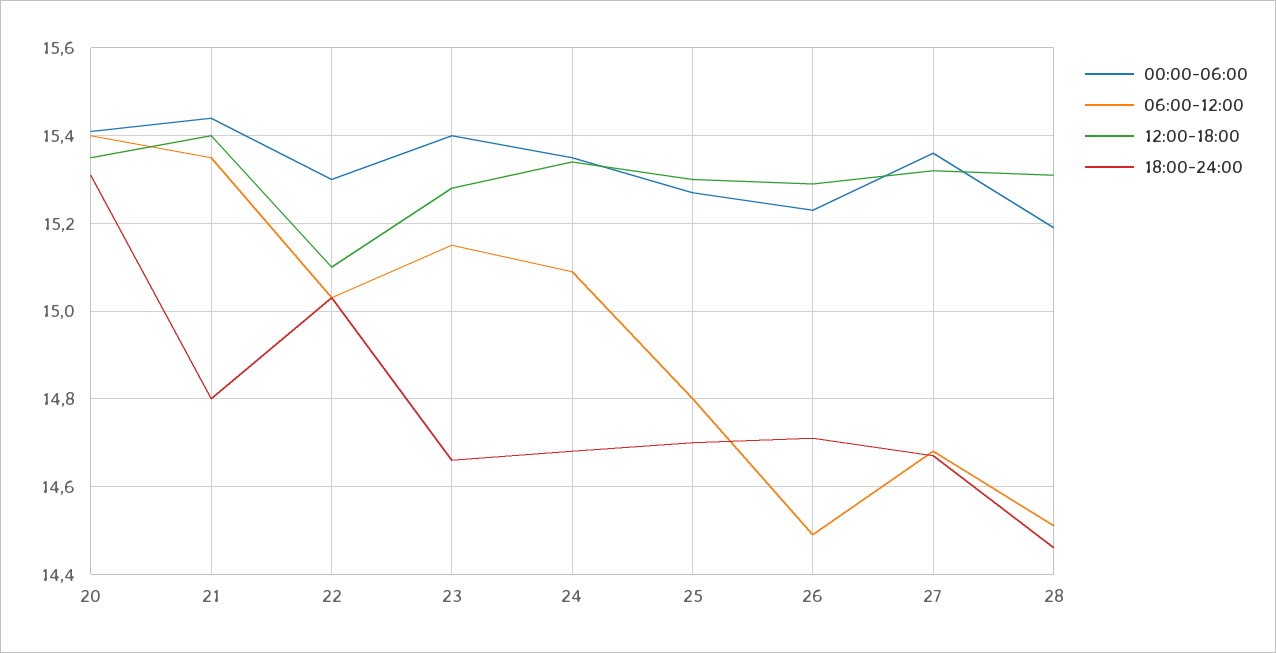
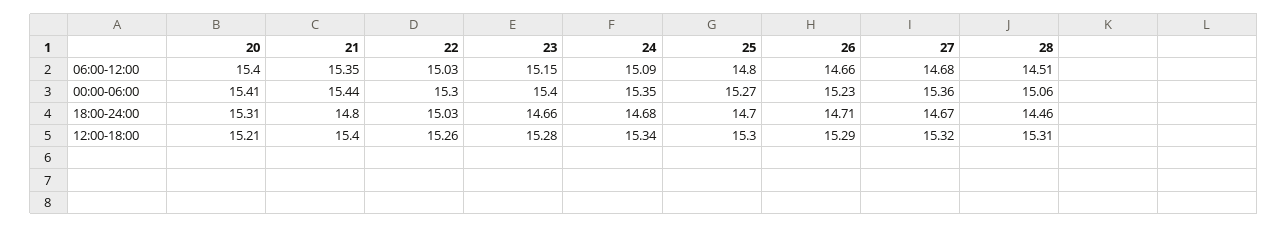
12:00-18:00, 20: 15.35 -> 15.21
12:00-18:00, 22: 15.1 -> 15.26
06:00-12:00, 26: 14.5 -> 14.66
00:00-06:00, 28: 15.2 -> 15.06

